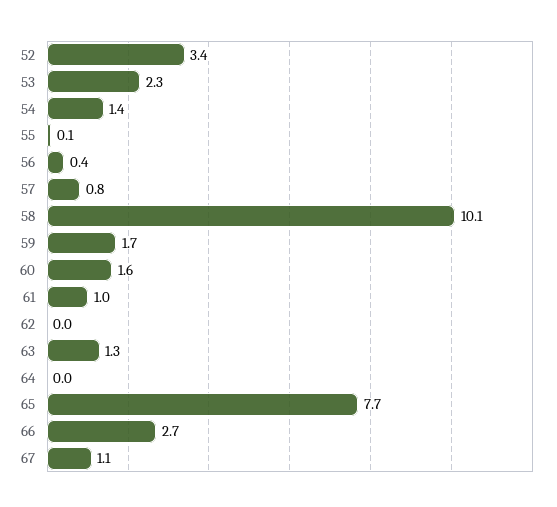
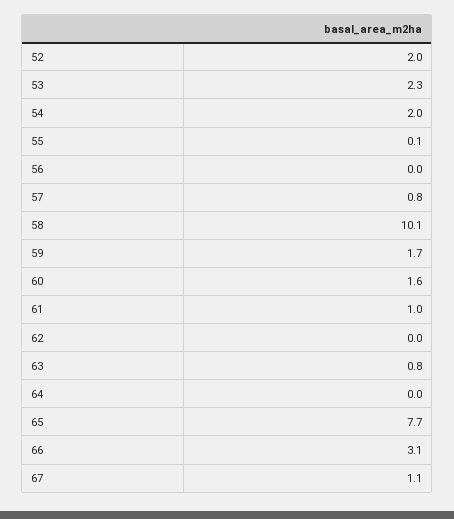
52: 3.4 -> 2
54: 1.4 -> 2
56: 0.4 -> 0
63: 1.3 -> 0.8
66: 2.7 -> 3.1

